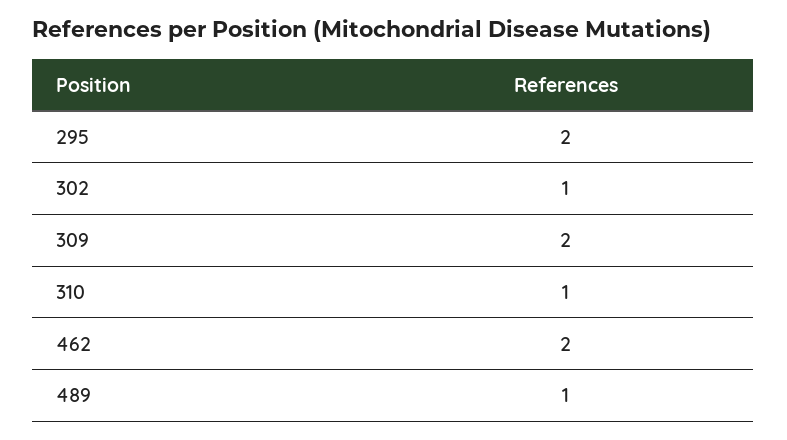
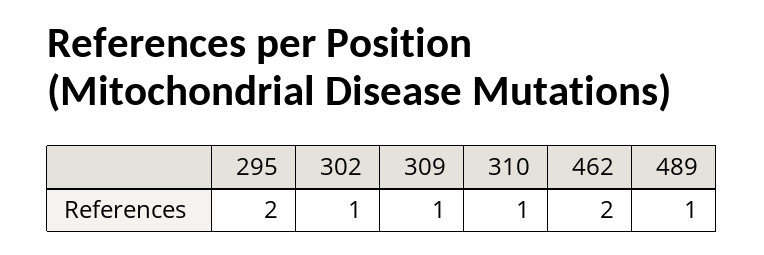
309: 2 -> 1

